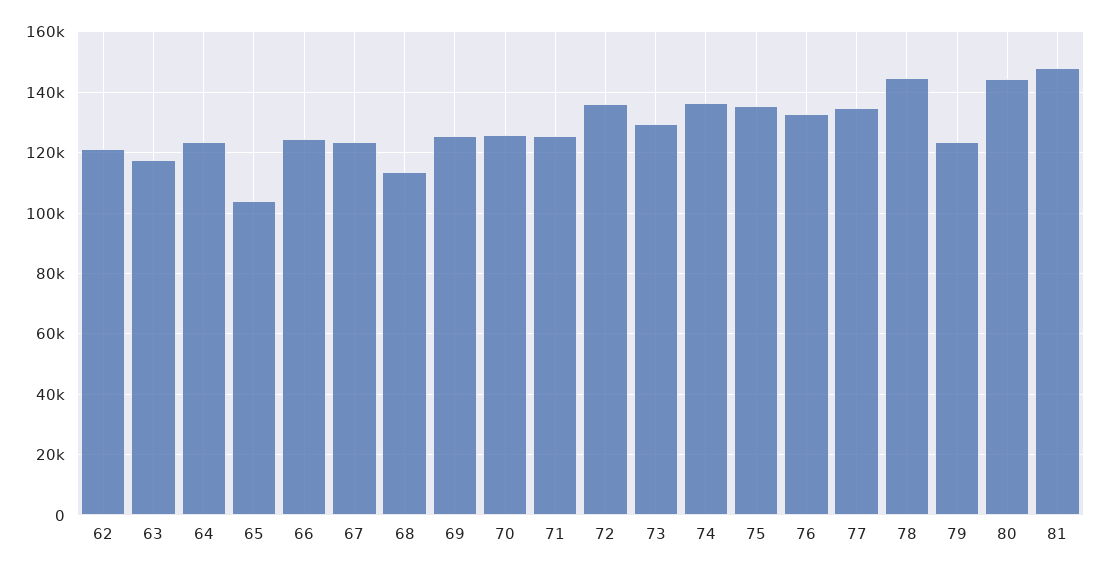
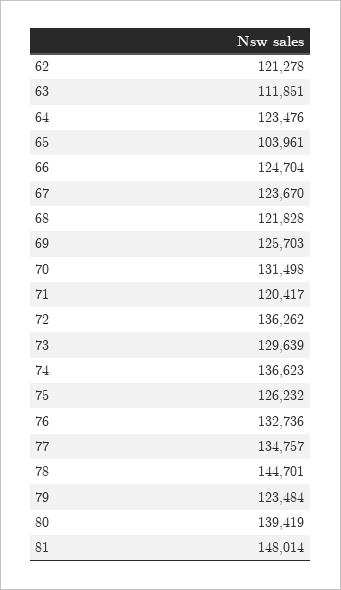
63: 118000 -> 111851
68: 114000 -> 121828
70: 126000 -> 131498
71: 126000 -> 120417
75: 136000 -> 126232
80: 144000 -> 139419

